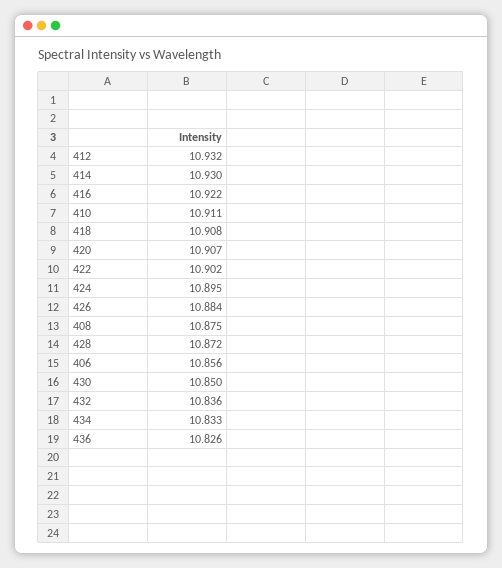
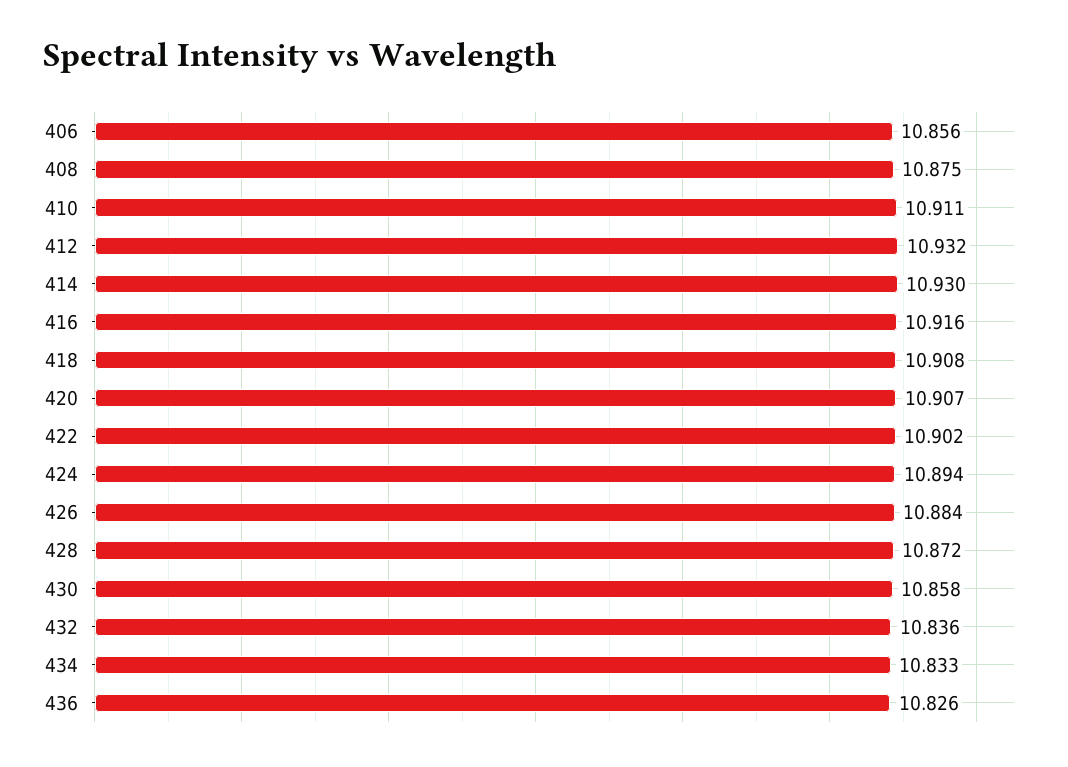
416: 10.922 -> 10.916
424: 10.895 -> 10.894
430: 10.85 -> 10.858

